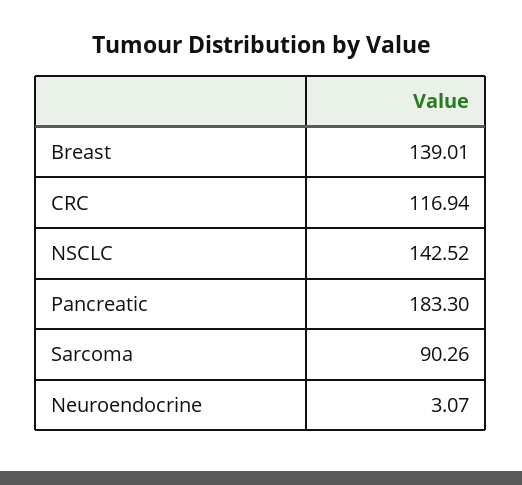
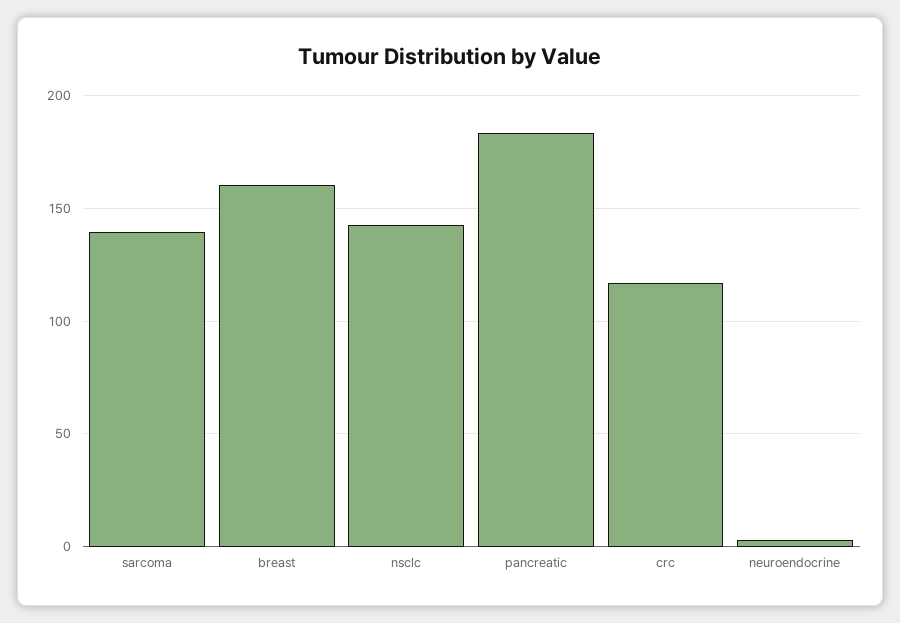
Breast: 139.01 -> 160
Sarcoma: 90.26 -> 140

